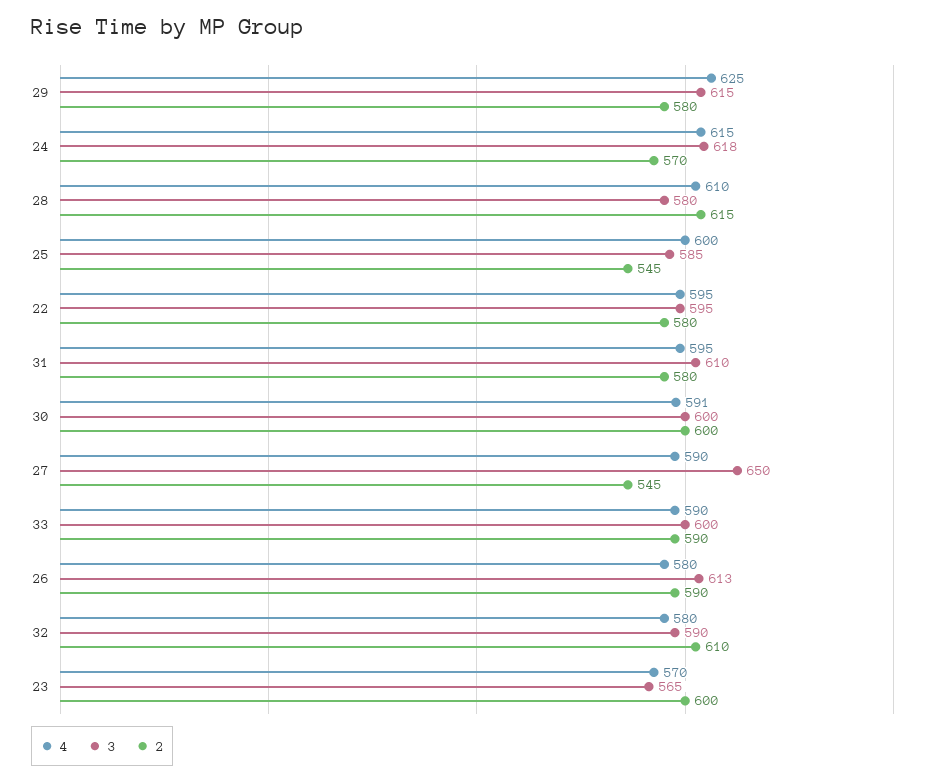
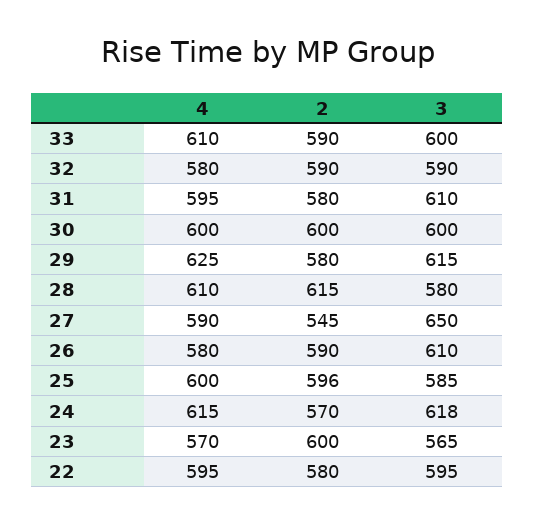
2, 25: 545 -> 596
4, 30: 591 -> 600
4, 33: 590 -> 610
3, 26: 613 -> 610
2, 32: 610 -> 590

